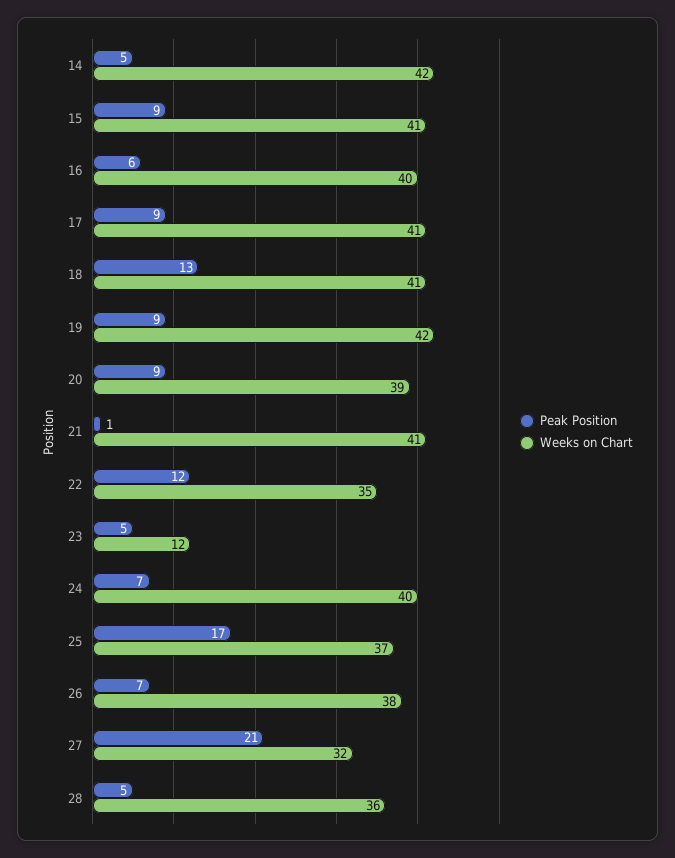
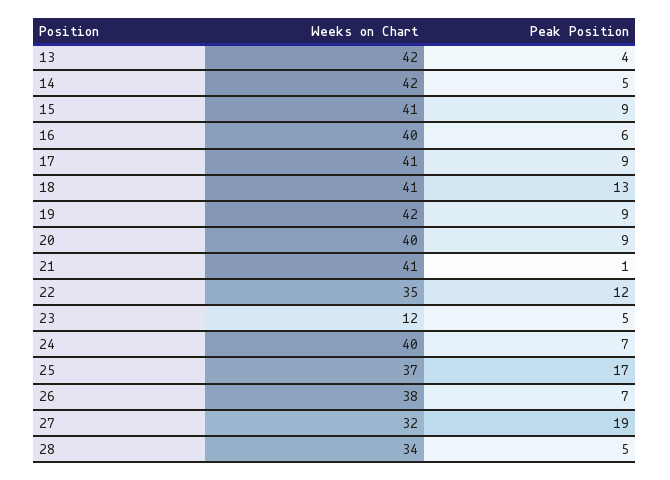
Weeks on Chart, 20: 39 -> 40
Peak Position, 27: 21 -> 19
Weeks on Chart, 28: 36 -> 34
Weeks on Chart, 13: none -> 42
Peak Position, 13: none -> 4

